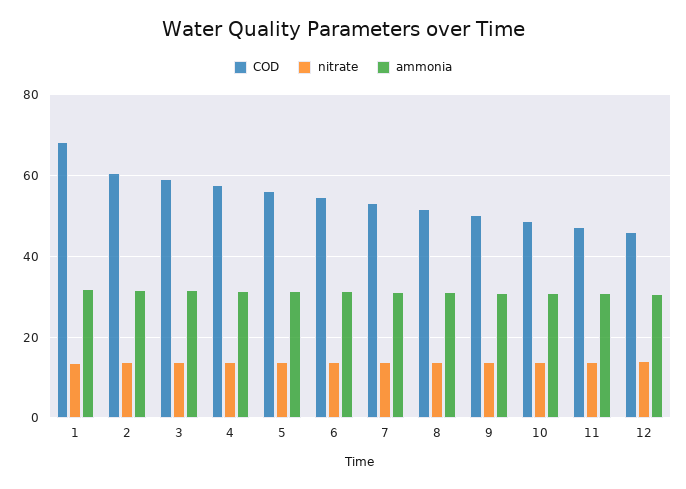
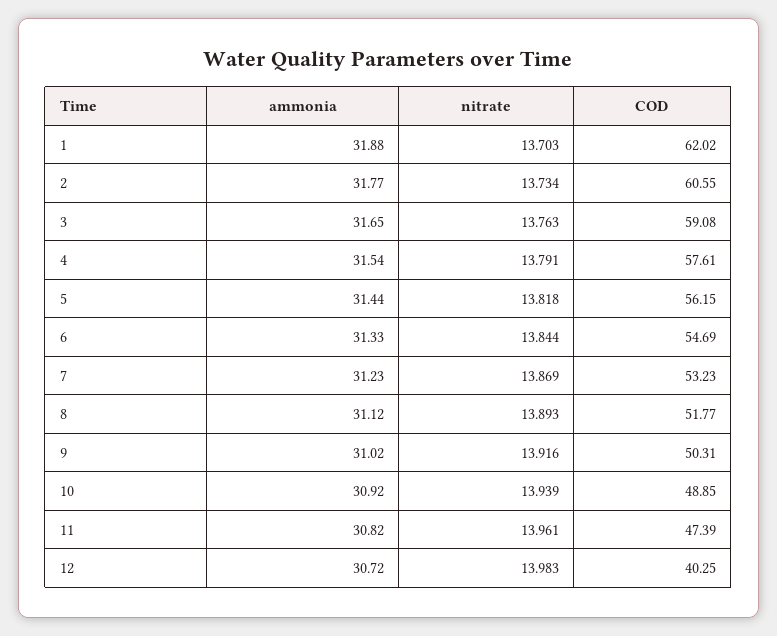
COD, 1: 68 -> 62.02
COD, 12: 46 -> 40.25

